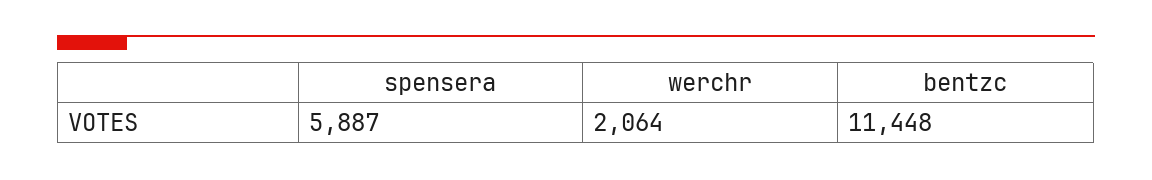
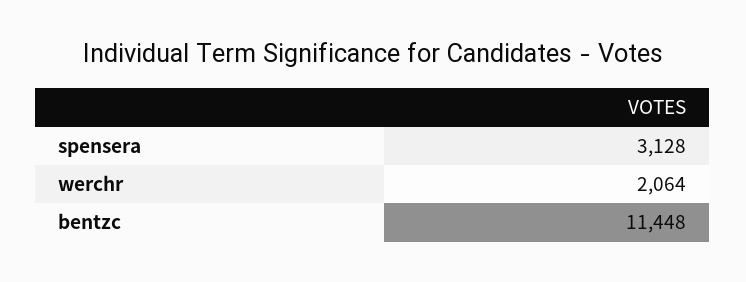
spensera: 5887 -> 3128

